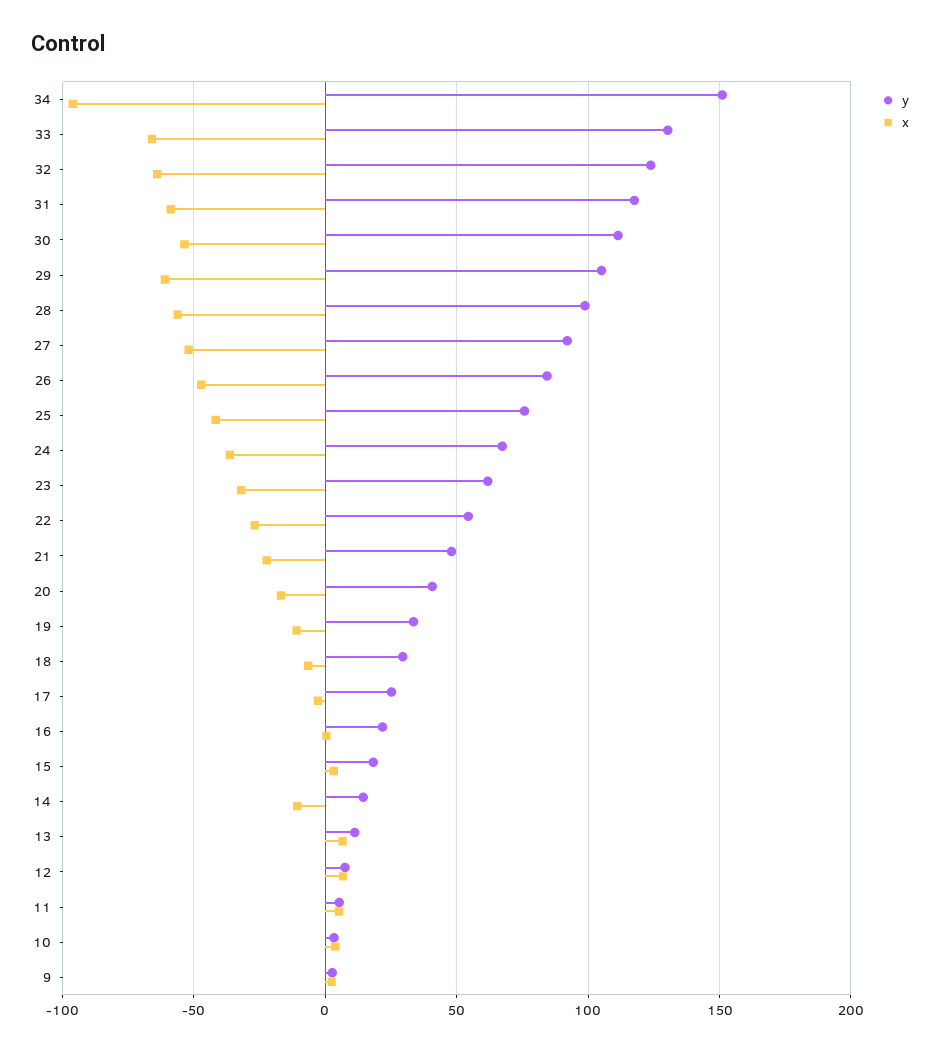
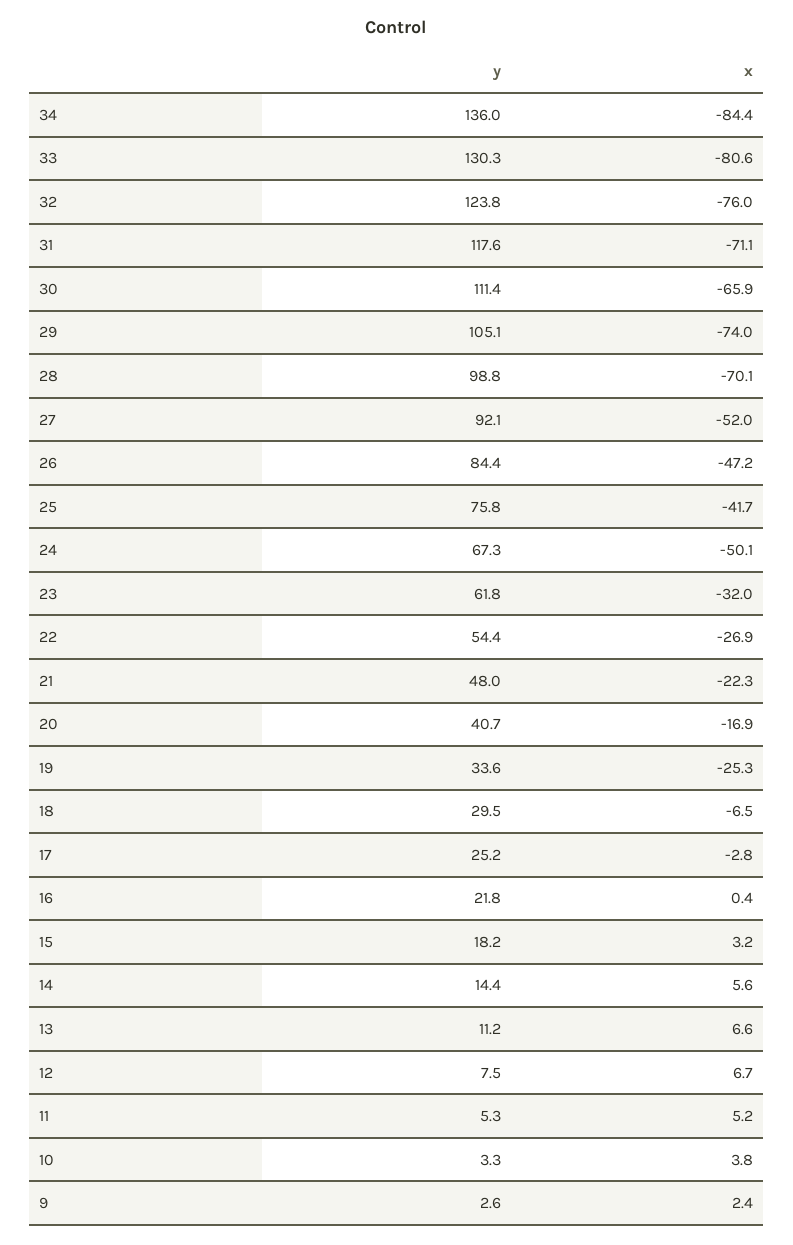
y, 34: 150 -> 136
x, 34: -95 -> -84.4
x, 33: -65 -> -80.6
x, 32: -65 -> -76
x, 31: -60 -> -71.1
x, 30: -55 -> -65.9
x, 29: -60 -> -74
x, 28: -55 -> -70.1
x, 24: -35 -> -50.1
x, 19: -10 -> -25.3
x, 14: -10 -> 5.6

